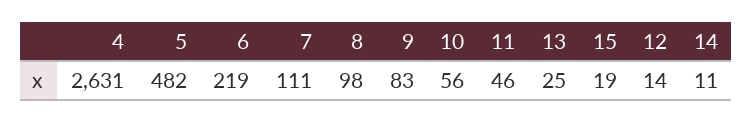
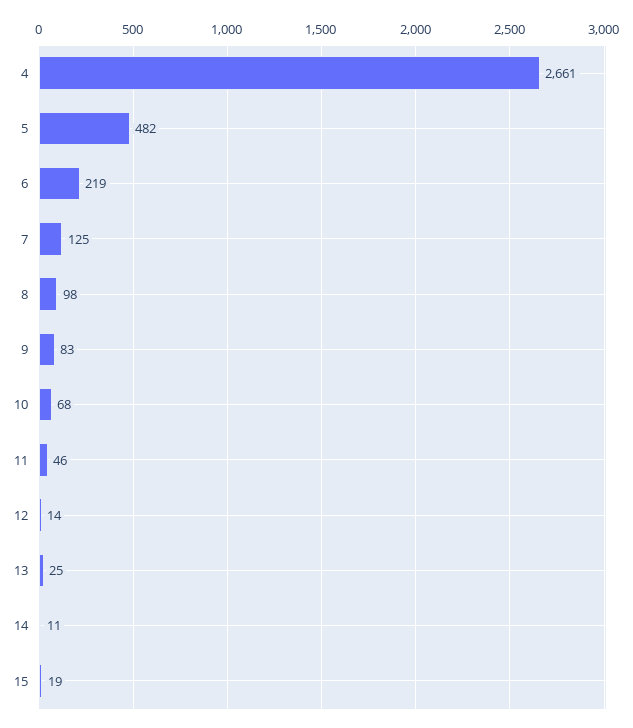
4: 2631 -> 2661
7: 111 -> 125
10: 56 -> 68

